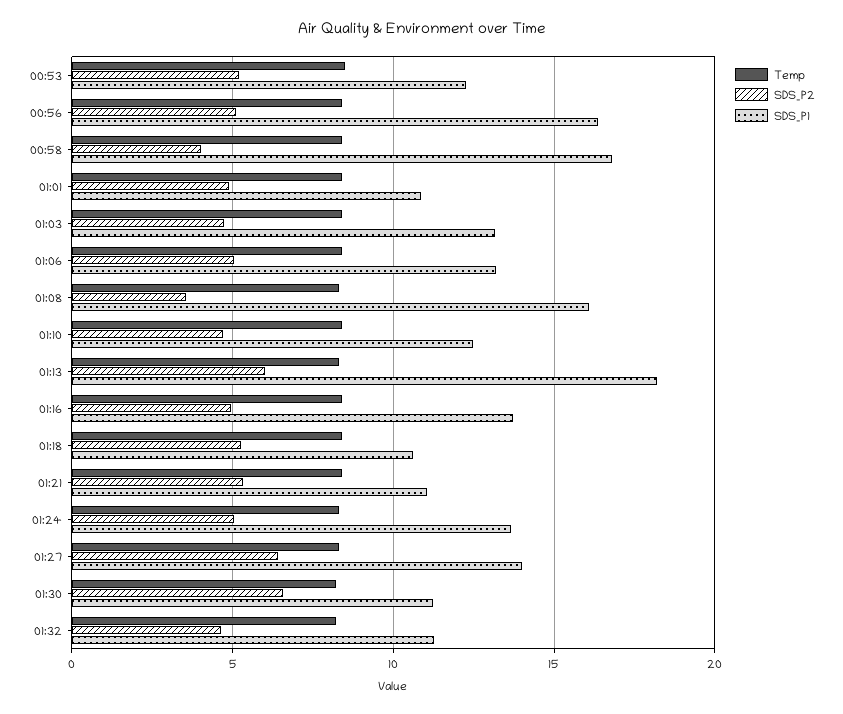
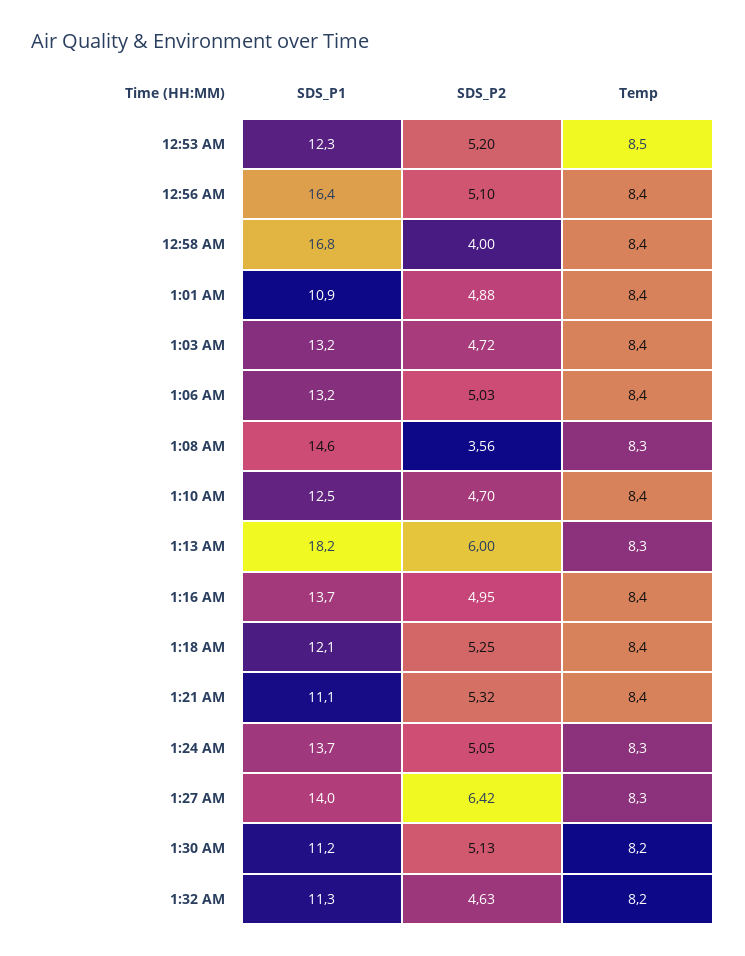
SDS_P1, 01:08: 16 -> 14.6
SDS_P1, 01:18: 10.5 -> 12.1
SDS_P2, 01:30: 6.5 -> 5.13

